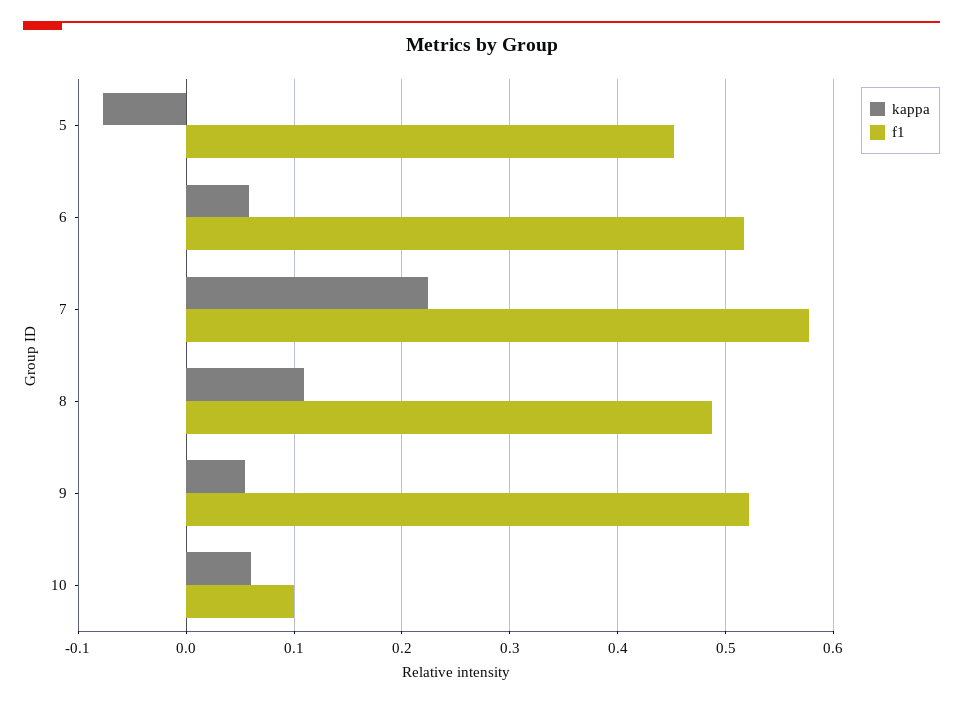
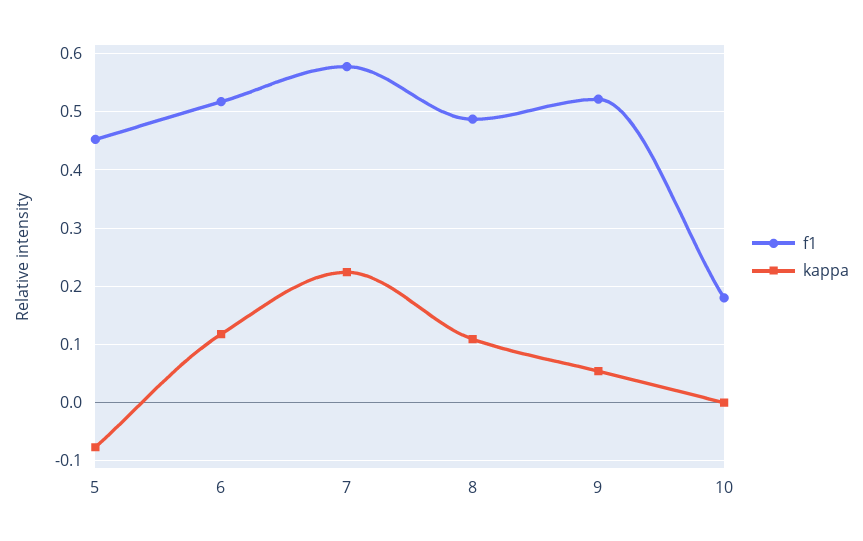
kappa, 6: 0.06 -> 0.12
kappa, 10: 0.06 -> 0
f1, 10: 0.1 -> 0.18

